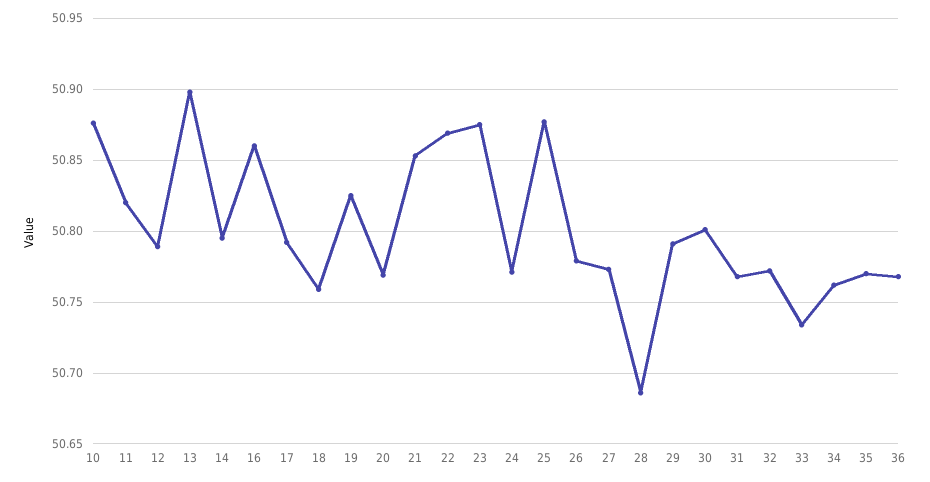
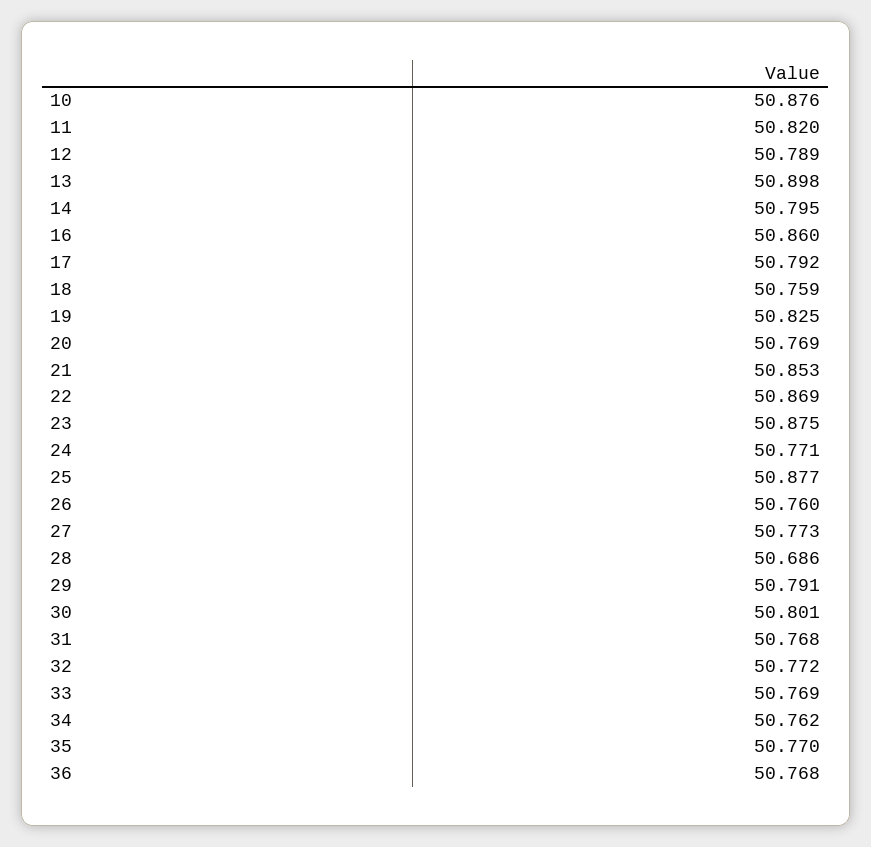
26: 50.78 -> 50.76
33: 50.735 -> 50.769

